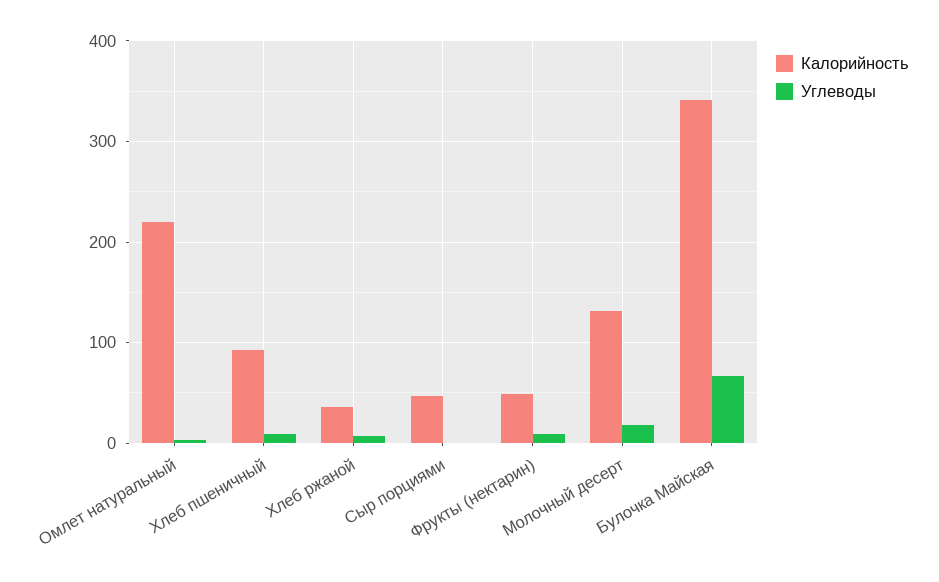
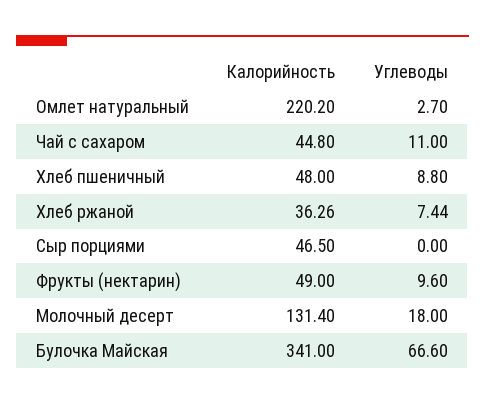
Калорийность, Хлеб пшеничный: 90 -> 48
Калорийность, Чай с сахаром: none -> 44.8
Углеводы, Чай с сахаром: none -> 11

